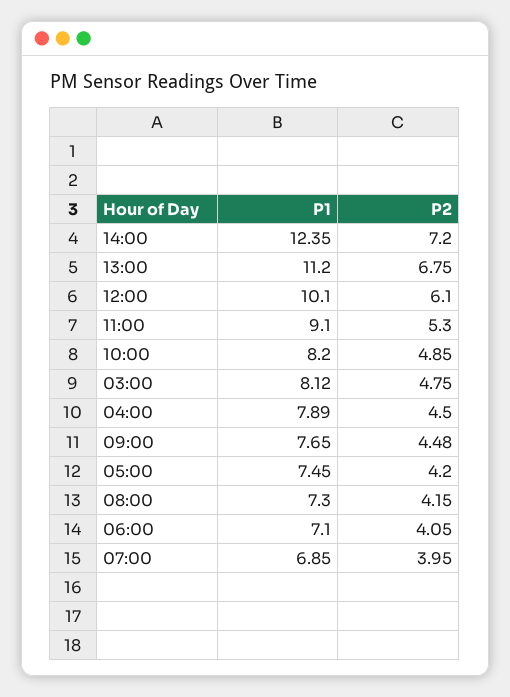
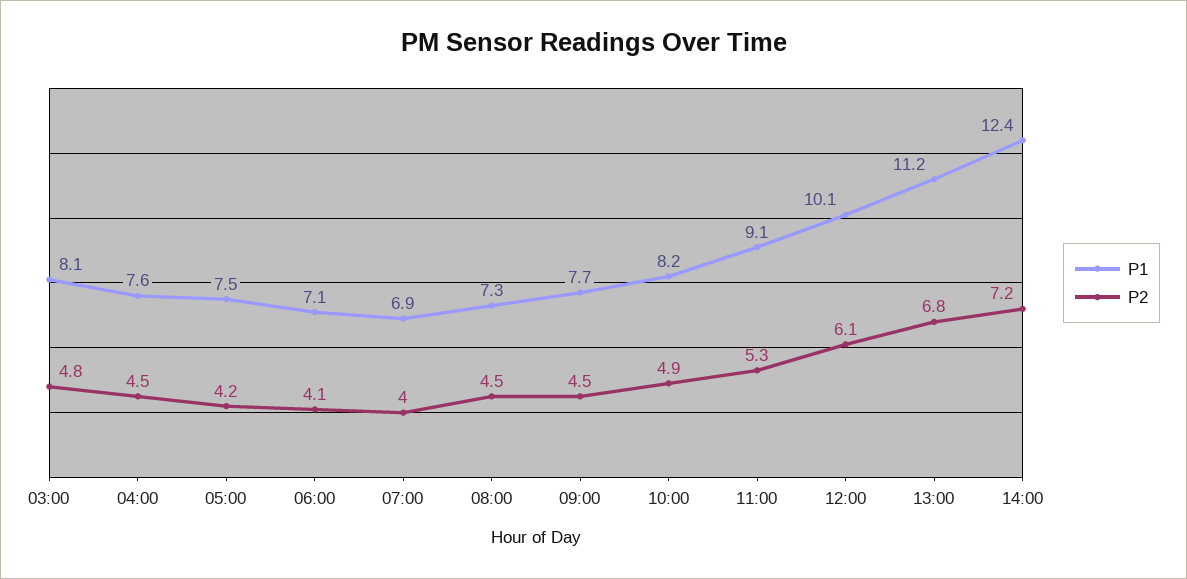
P1, 04:00: 7.89 -> 7.6
P2, 08:00: 4.15 -> 4.5

